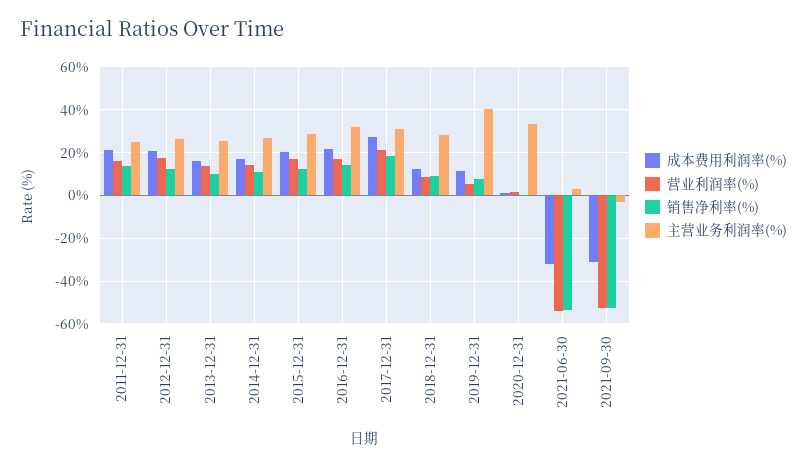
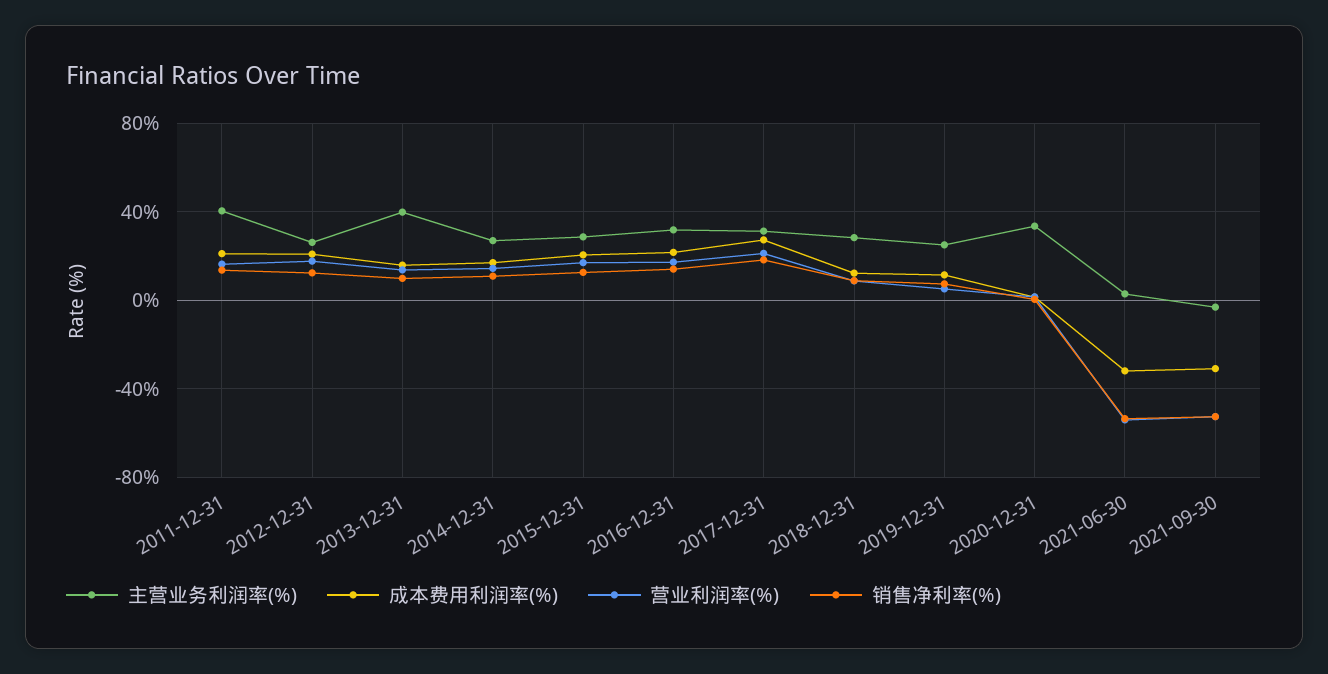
主营业务利润率(%), 2011-12-31: 25 -> 40
主营业务利润率(%), 2013-12-31: 25 -> 40
主营业务利润率(%), 2019-12-31: 40 -> 25

